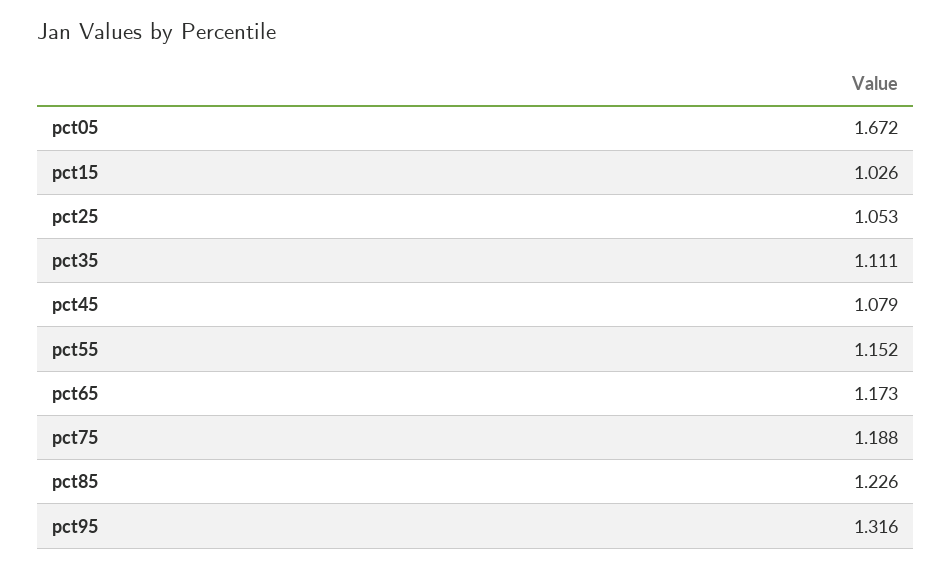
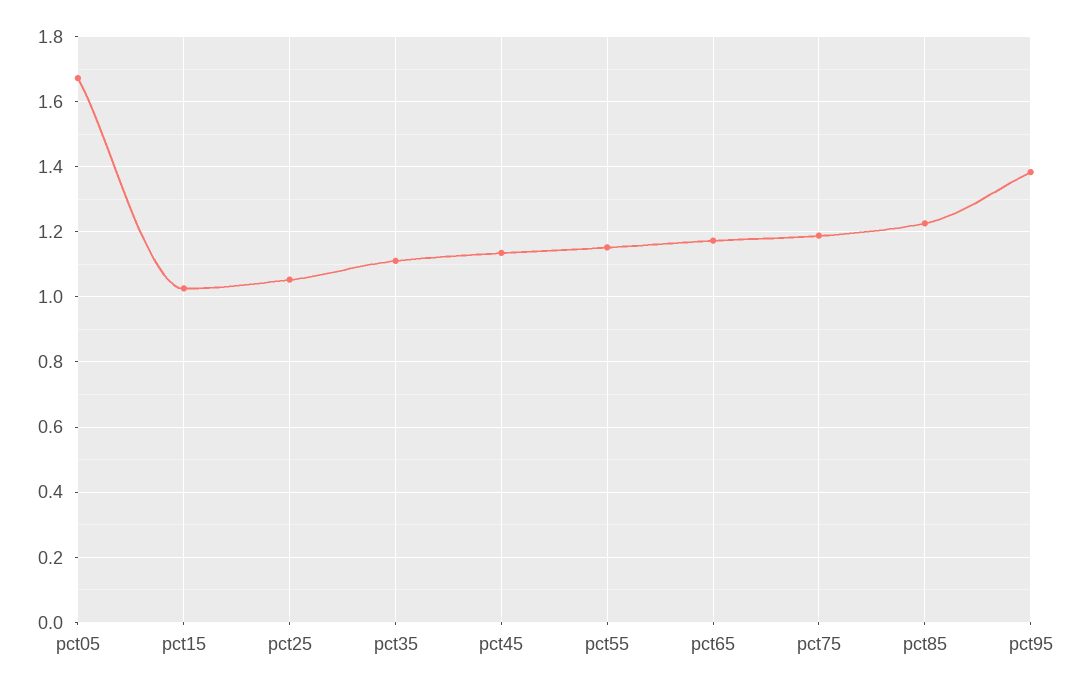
pct45: 1.079 -> 1.14
pct95: 1.316 -> 1.38

